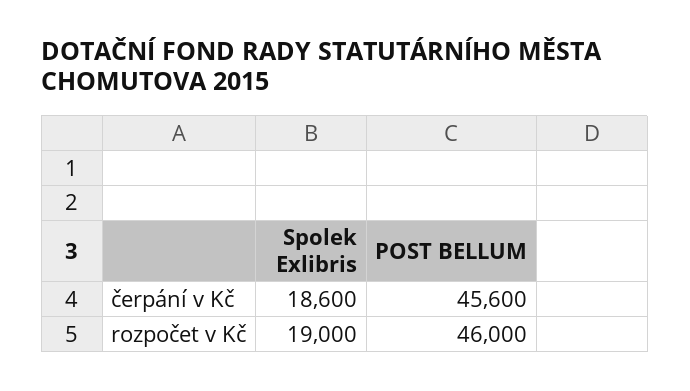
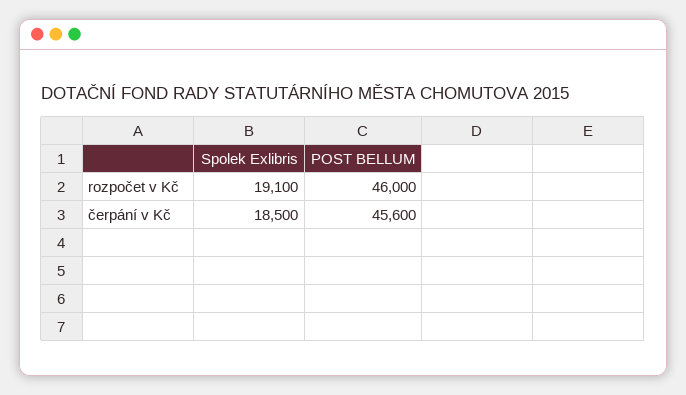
Spolek Exlibris, čerpání v Kč: 18600 -> 18500
Spolek Exlibris, rozpočet v Kč: 19000 -> 19100

